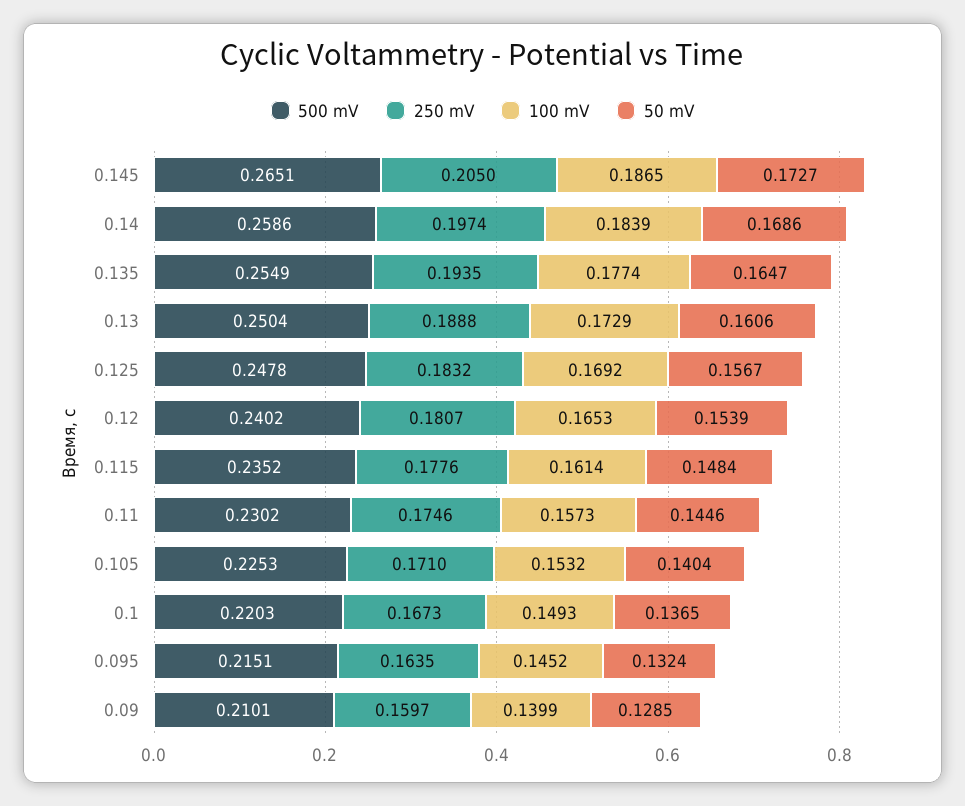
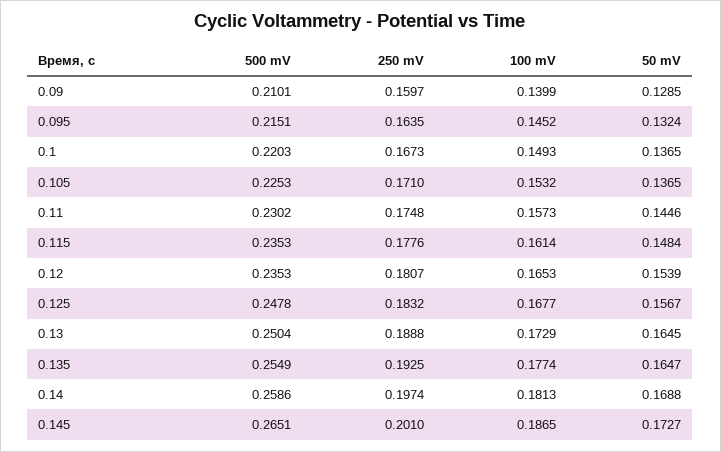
250 mV, 0.145: 0.205 -> 0.201
100 mV, 0.14: 0.1839 -> 0.1813
50 mV, 0.14: 0.1686 -> 0.1688
250 mV, 0.135: 0.1935 -> 0.1925
50 mV, 0.13: 0.1606 -> 0.1645
100 mV, 0.125: 0.1692 -> 0.1677
500 mV, 0.12: 0.2402 -> 0.2353
500 mV, 0.115: 0.2352 -> 0.2353
250 mV, 0.11: 0.1746 -> 0.1748
50 mV, 0.105: 0.1404 -> 0.1365

